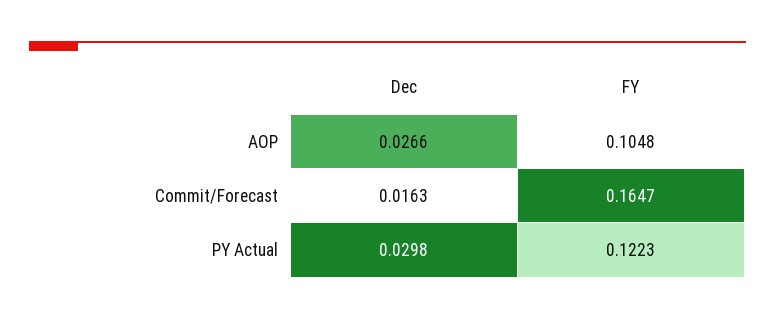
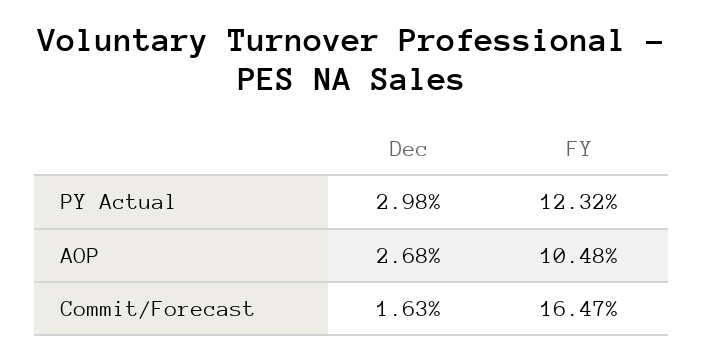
Dec, AOP: 0.0266 -> 0.0268
FY, PY Actual: 0.1223 -> 0.1232

